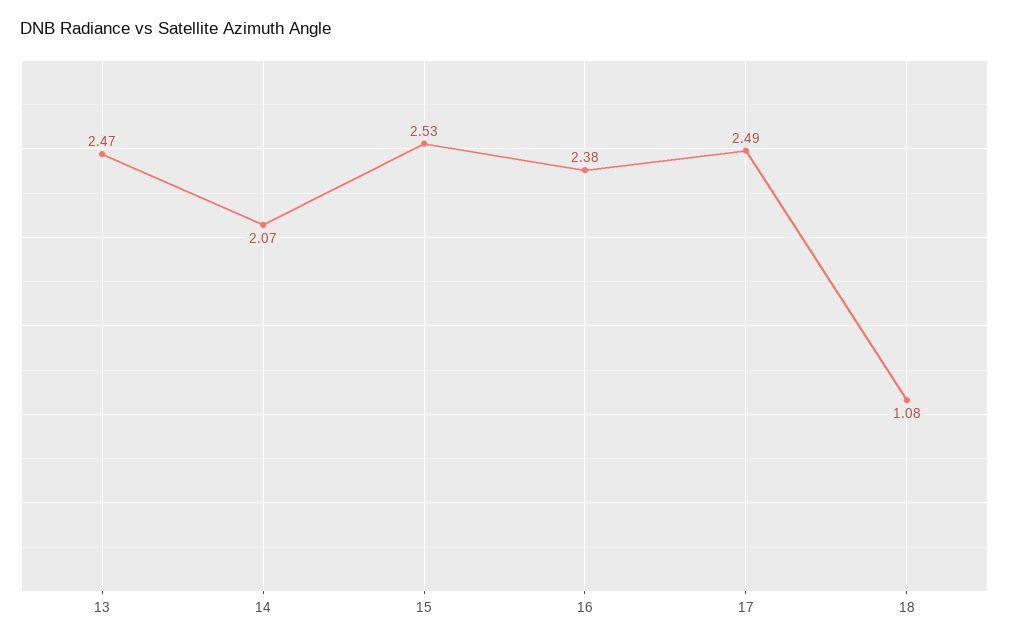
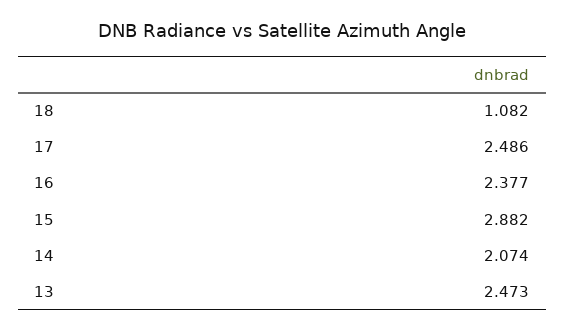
15: 2.53 -> 2.882

